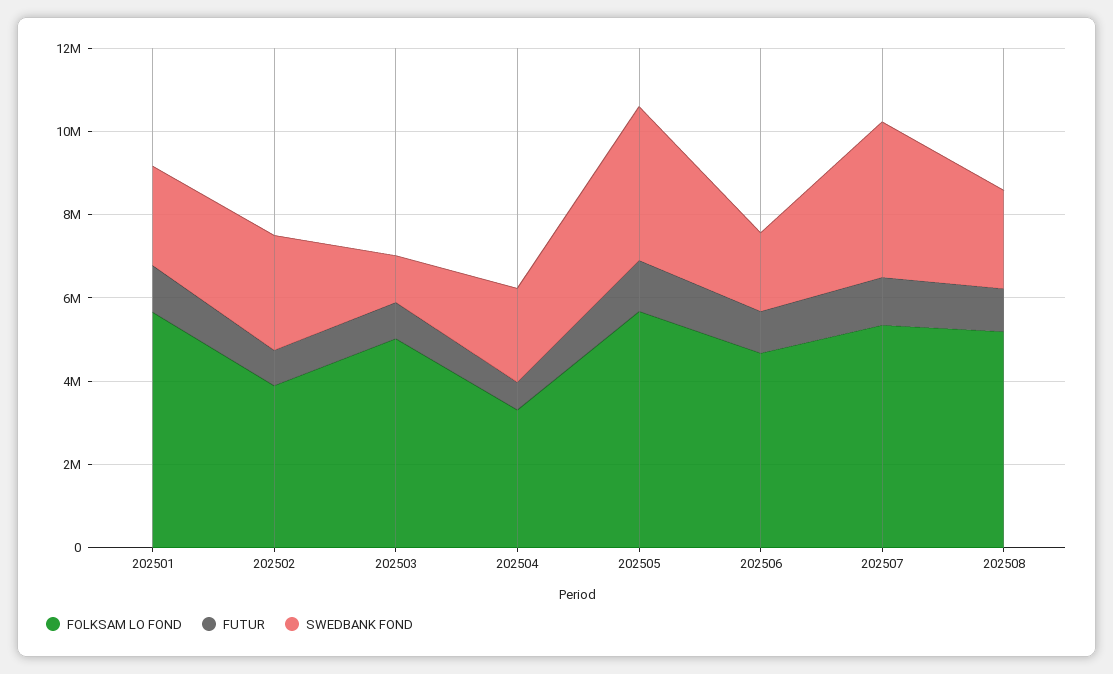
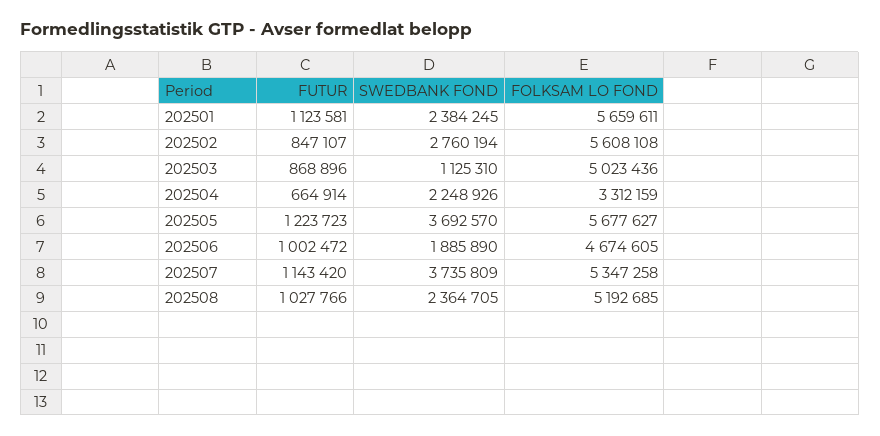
FOLKSAM LO FOND, 202502: 4000000 -> 5608108

